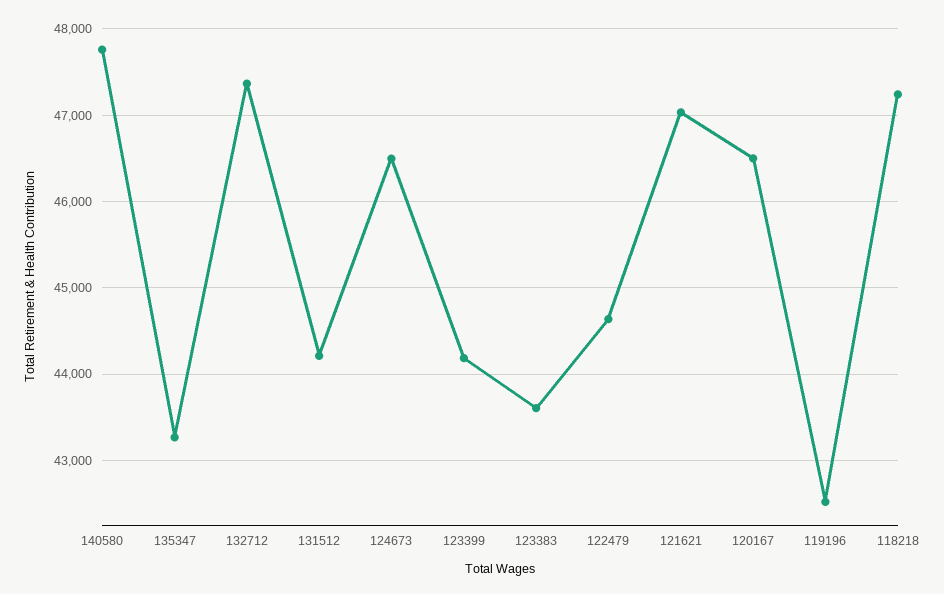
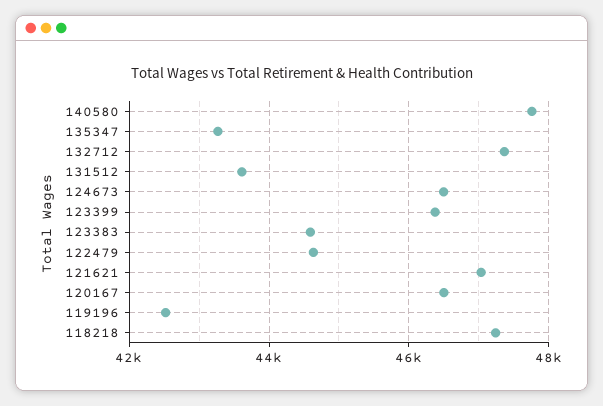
131512: 44200 -> 43600
123399: 44200 -> 46400
123383: 43600 -> 44600

